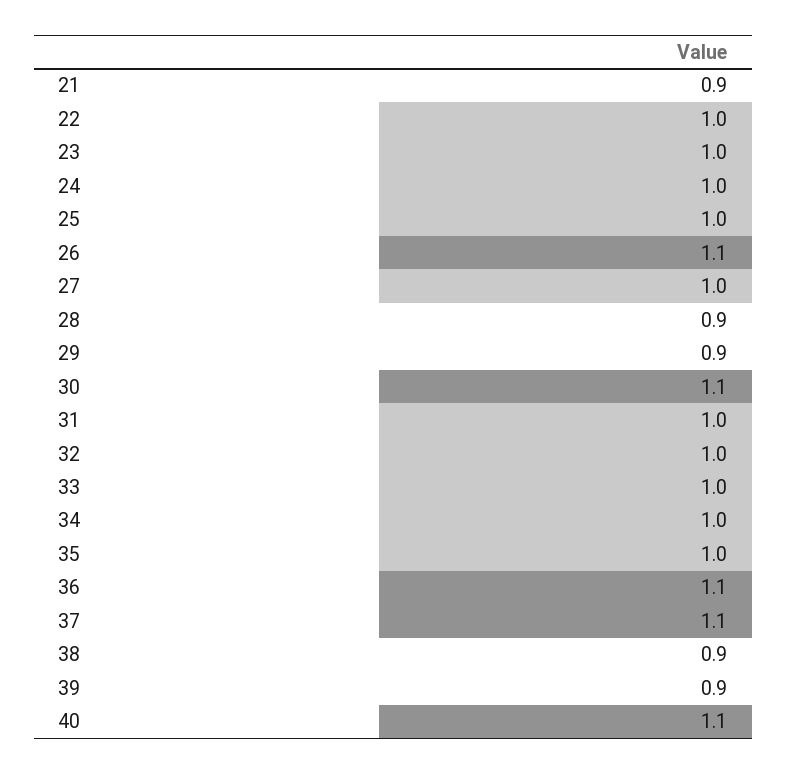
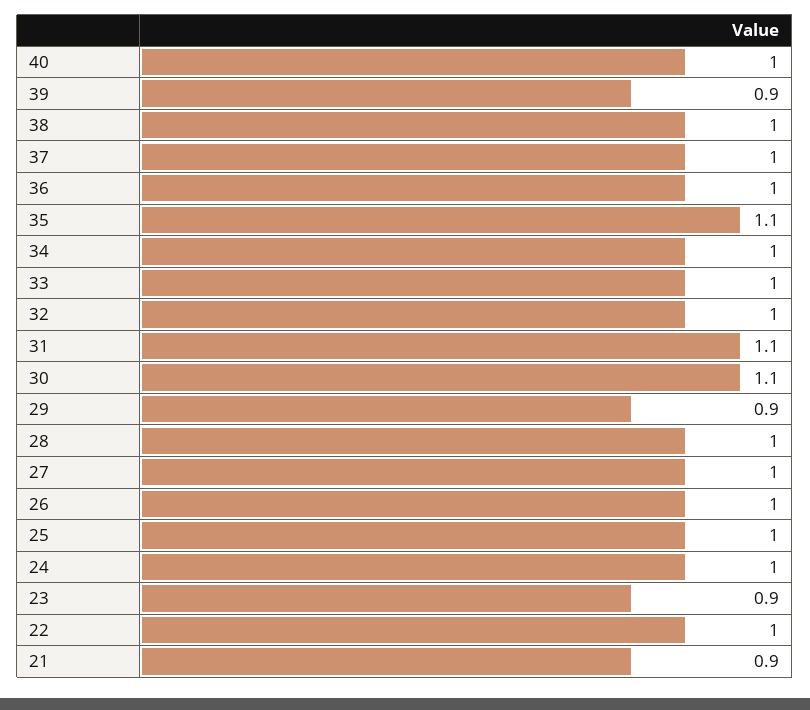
23: 1 -> 0.9
26: 1.1 -> 1
28: 0.9 -> 1
31: 1 -> 1.1
35: 1 -> 1.1
36: 1.1 -> 1
37: 1.1 -> 1
38: 0.9 -> 1
40: 1.1 -> 1

